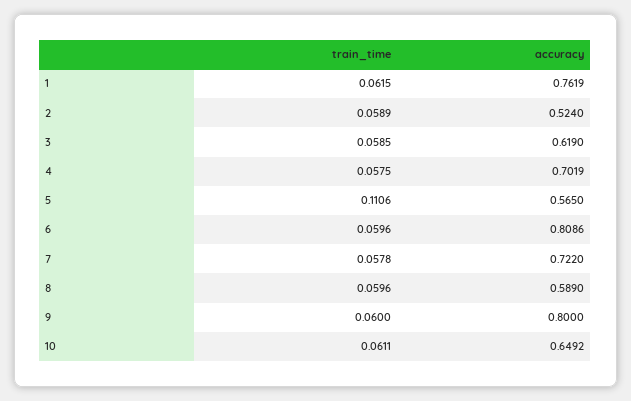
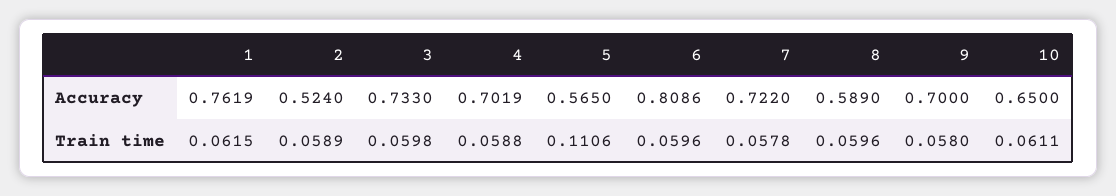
train_time, 3: 0.0585 -> 0.0598
accuracy, 3: 0.619 -> 0.733
train_time, 4: 0.0575 -> 0.0588
train_time, 9: 0.06 -> 0.058
accuracy, 9: 0.8 -> 0.7
accuracy, 10: 0.6492 -> 0.65

